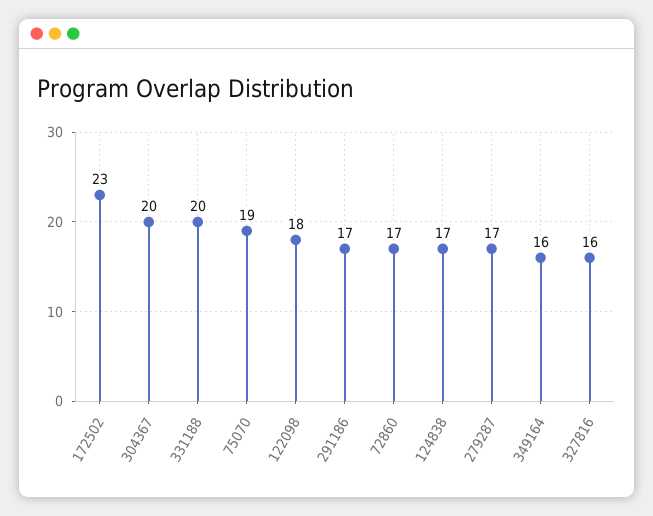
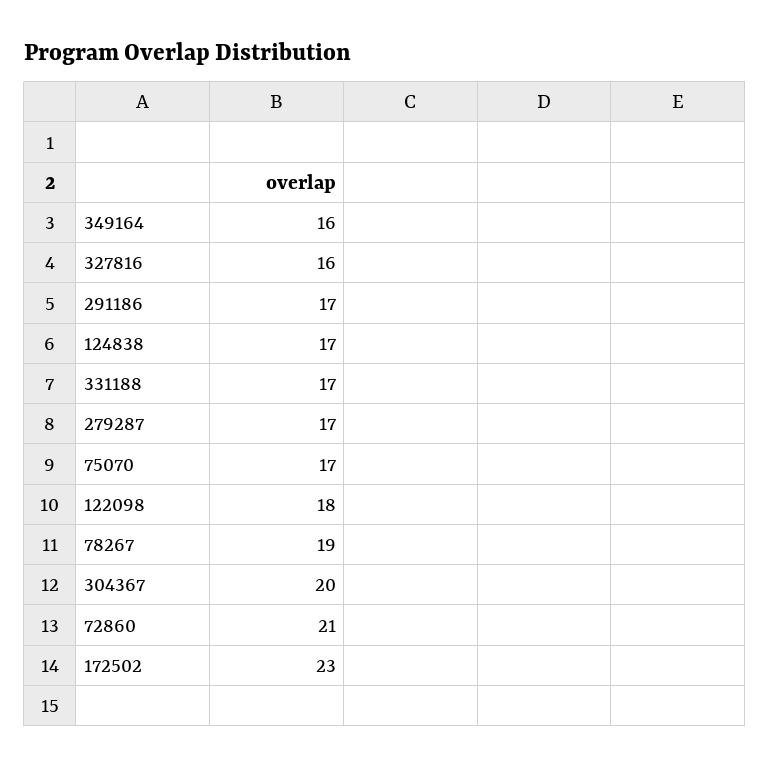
331188: 20 -> 17
75070: 19 -> 17
72860: 17 -> 21
78267: none -> 19

